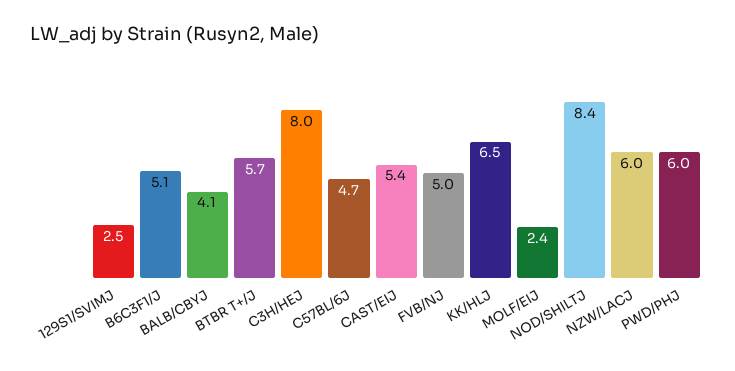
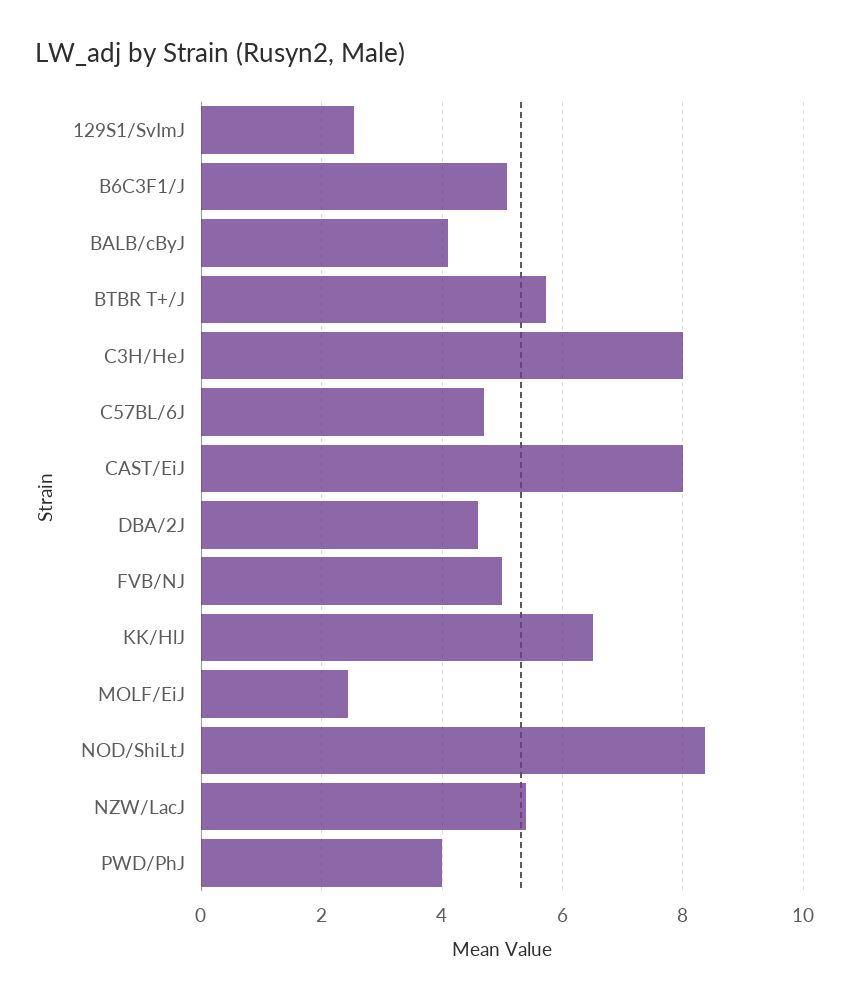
CAST/EIJ: 5.4 -> 8
NZW/LACJ: 6 -> 5.4
PWD/PHJ: 6 -> 4
DBA/2J: none -> 4.6

